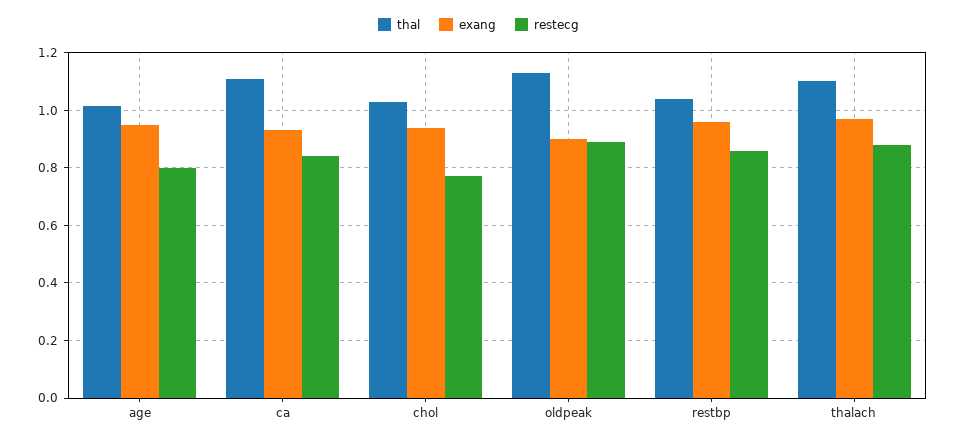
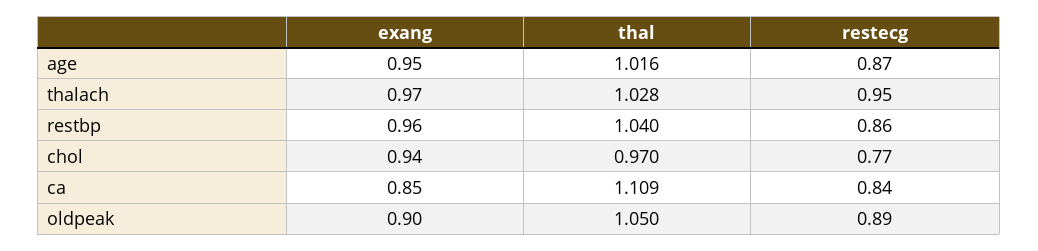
restecg, age: 0.8 -> 0.87
exang, ca: 0.925 -> 0.85
thal, chol: 1.025 -> 0.97
thal, oldpeak: 1.125 -> 1.05
thal, thalach: 1.1 -> 1.028
restecg, thalach: 0.875 -> 0.95

